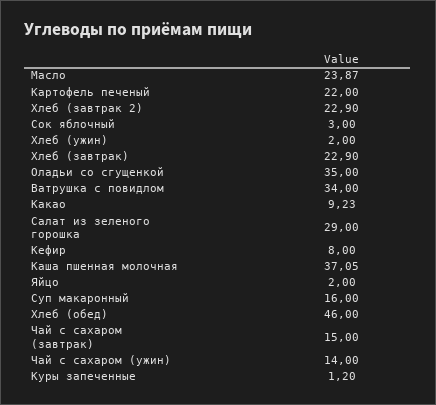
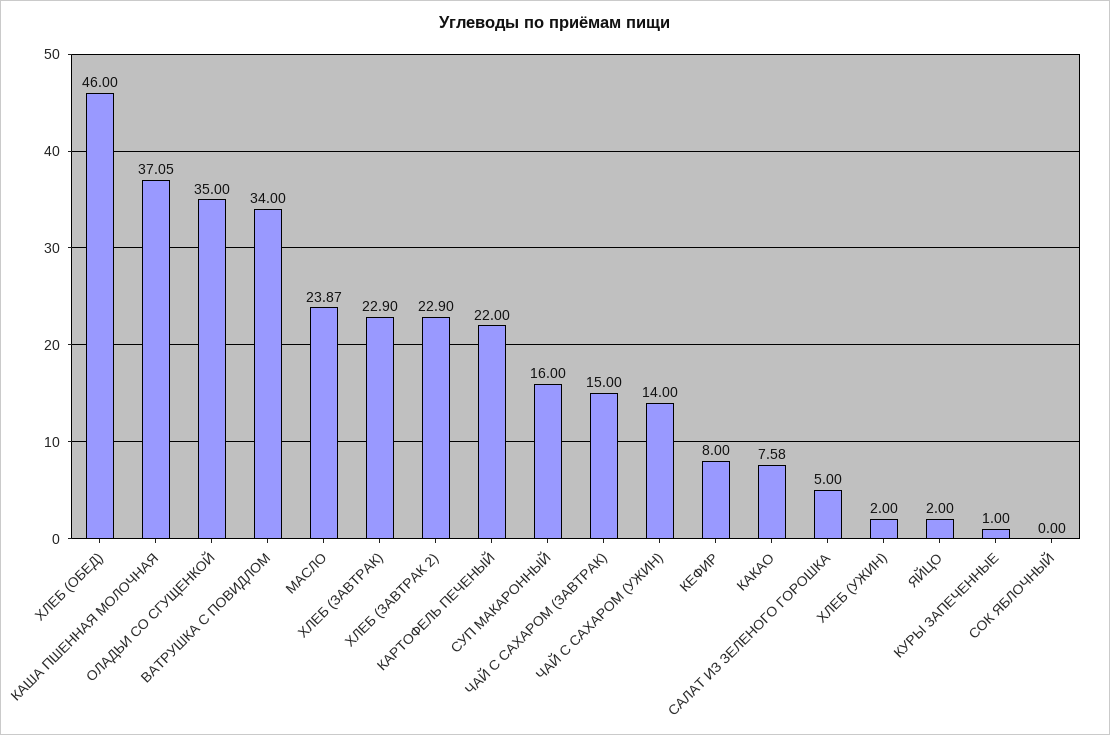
Сок яблочный: 3 -> 0
Какао: 9.23 -> 7.58
Салат из зеленого горошка: 29 -> 5
Куры запеченные: 1.2 -> 1

